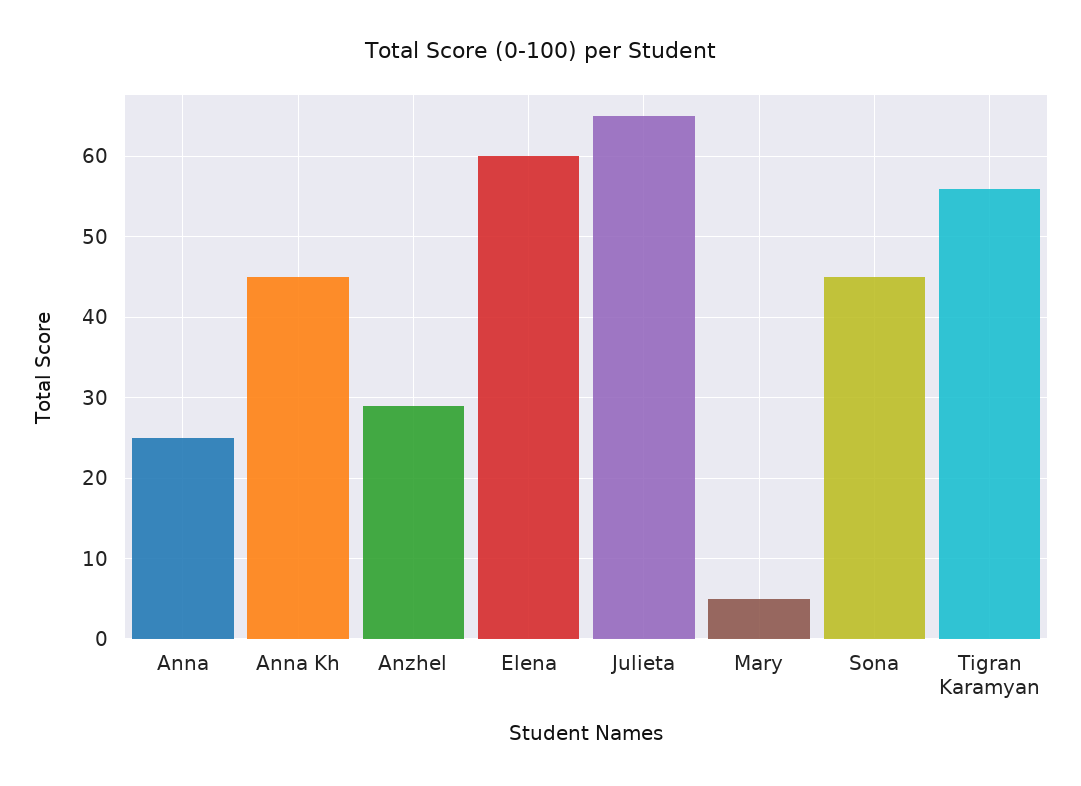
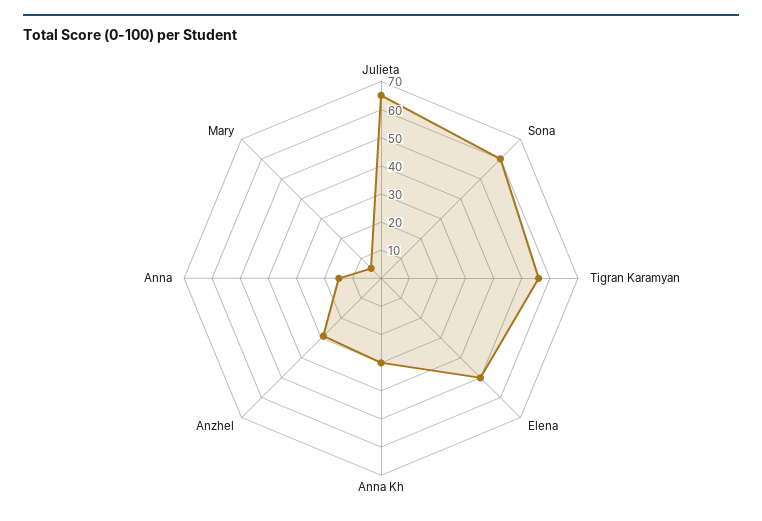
Anna: 25 -> 15
Anna Kh: 45 -> 30
Elena: 60 -> 50
Sona: 45 -> 60

